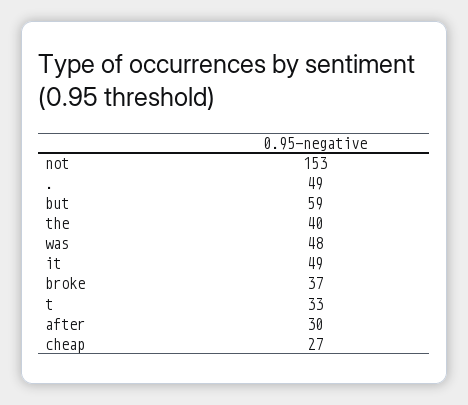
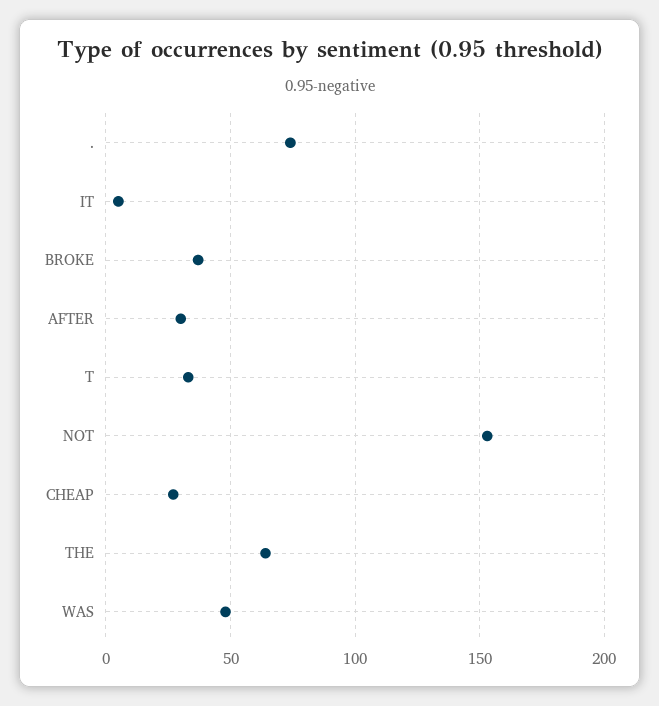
.: 49 -> 75
but: 59 -> none
the: 40 -> 65
it: 49 -> 5

